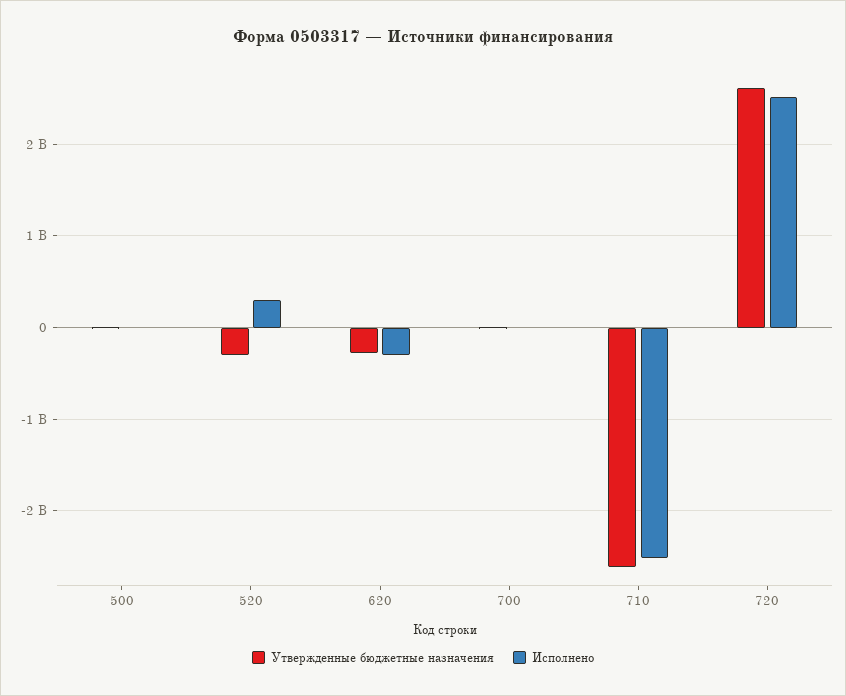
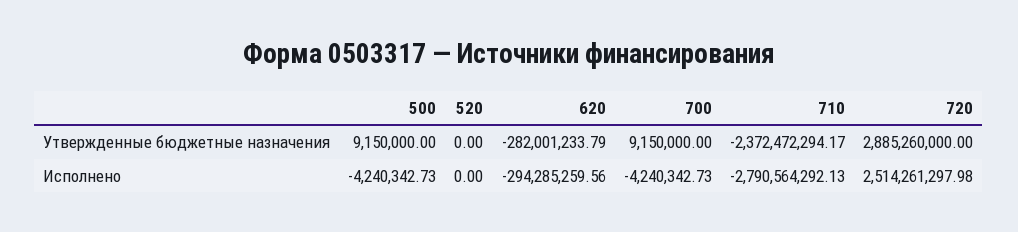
Утвержденные бюджетные назначения, 520: -300000000 -> 0
Исполнено, 520: 300000000 -> 0
Утвержденные бюджетные назначения, 710: -2600000000 -> -2372472294.17
Исполнено, 710: -2500000000 -> -2790564292.13
Утвержденные бюджетные назначения, 720: 2600000000 -> 2885260000

